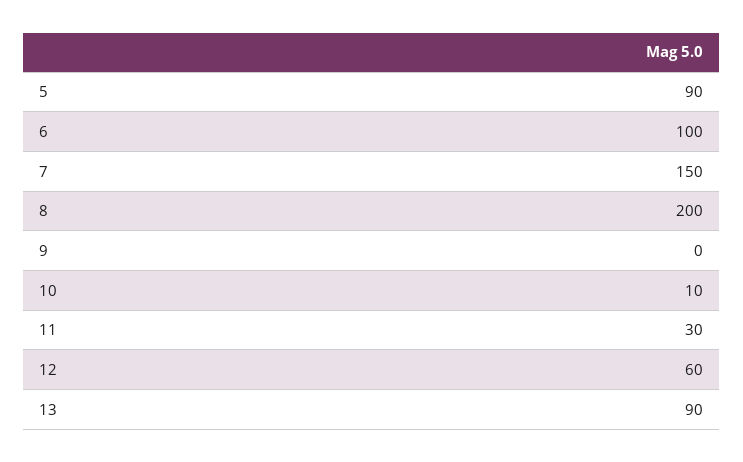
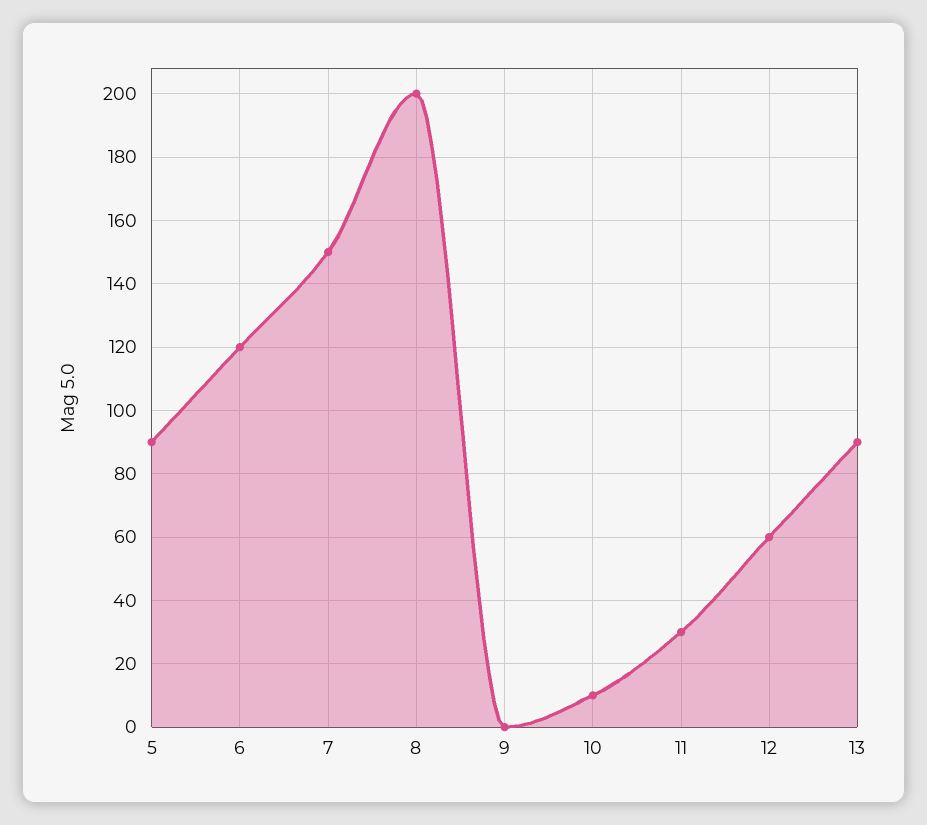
6: 100 -> 120

